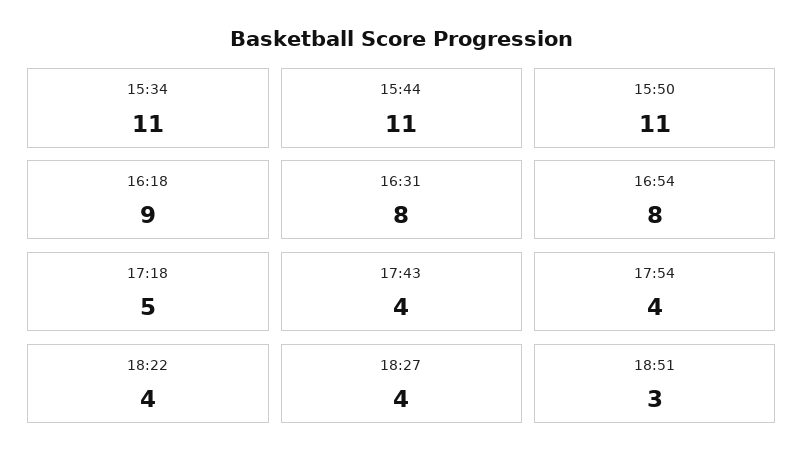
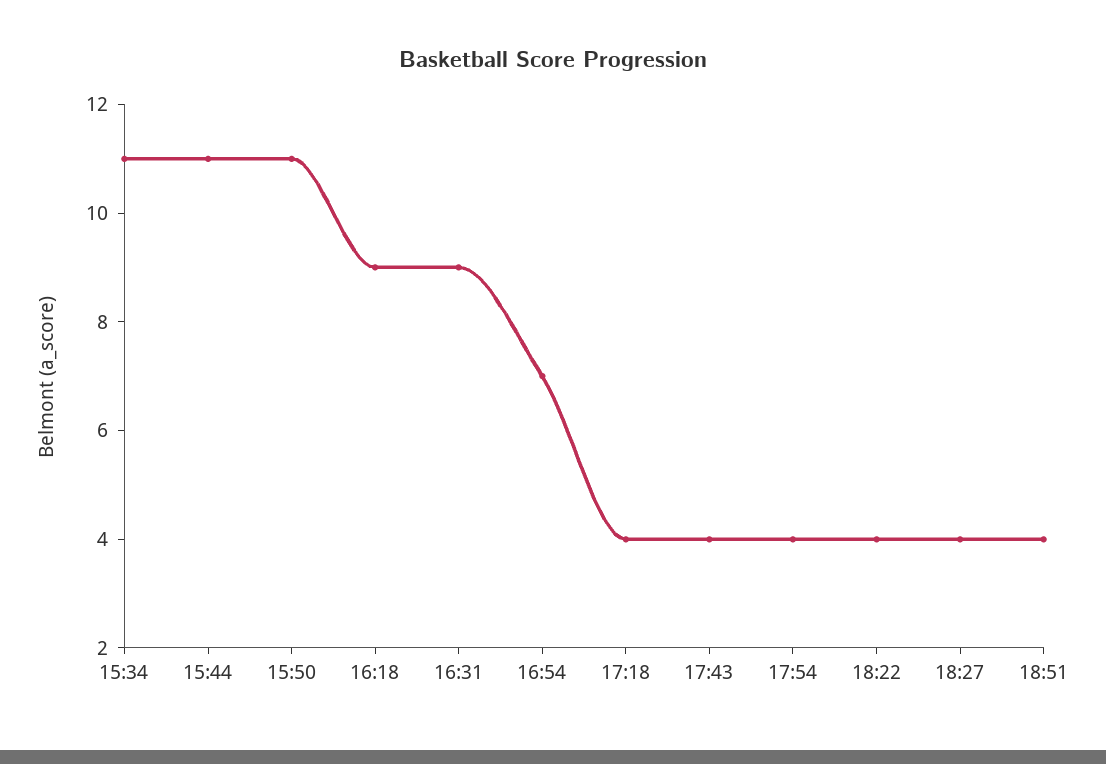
16:31: 8 -> 9
16:54: 8 -> 7
17:18: 5 -> 4
18:51: 3 -> 4

